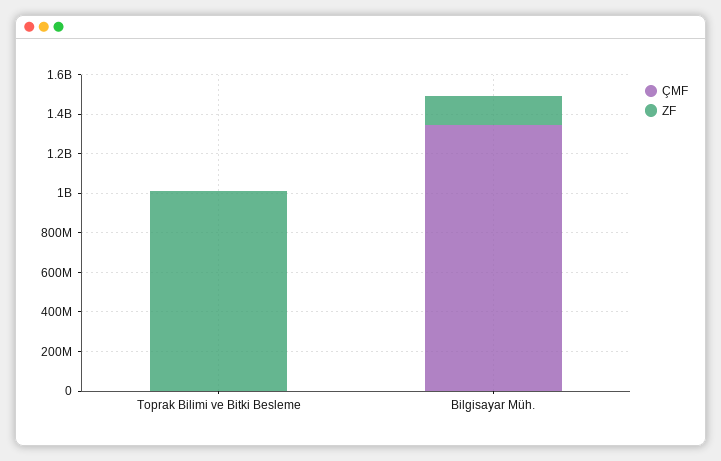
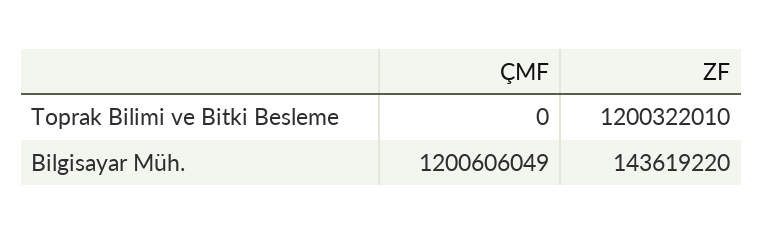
ZF, Toprak Bilimi ve Bitki Besleme: 1000000000 -> 1200322010
ÇMF, Bilgisayar Müh.: 1350000000 -> 1200606049

